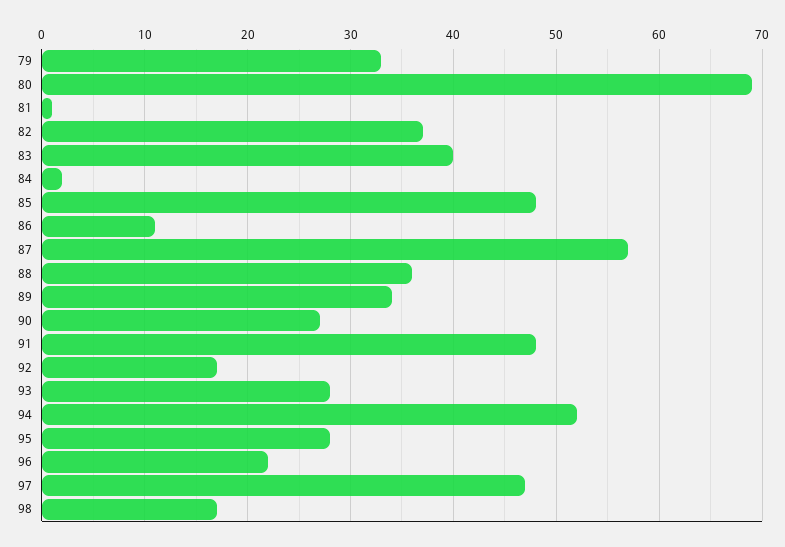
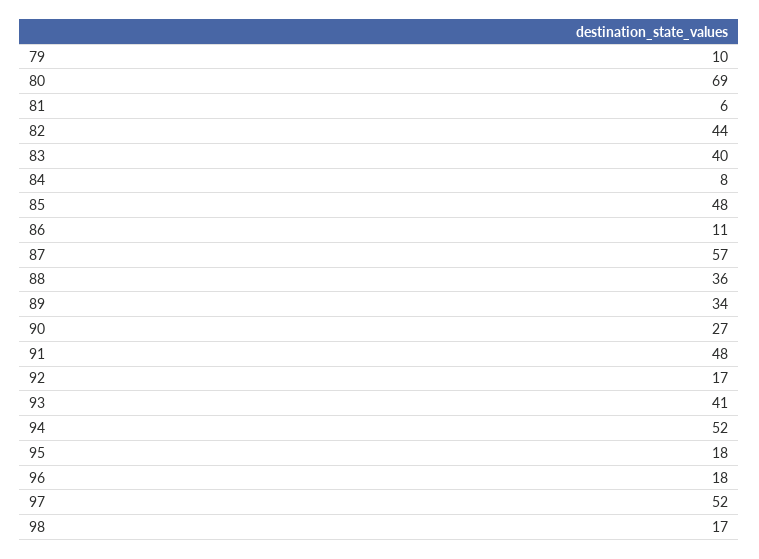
79: 33 -> 10
81: 1 -> 6
82: 37 -> 44
84: 2 -> 8
93: 28 -> 41
95: 28 -> 18
96: 22 -> 18
97: 47 -> 52

